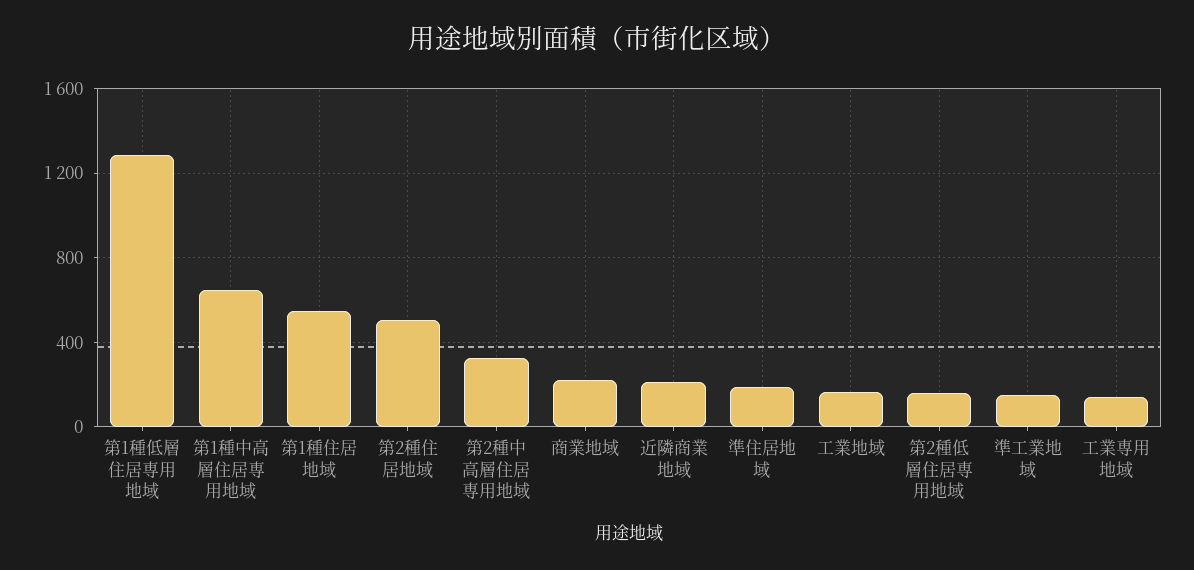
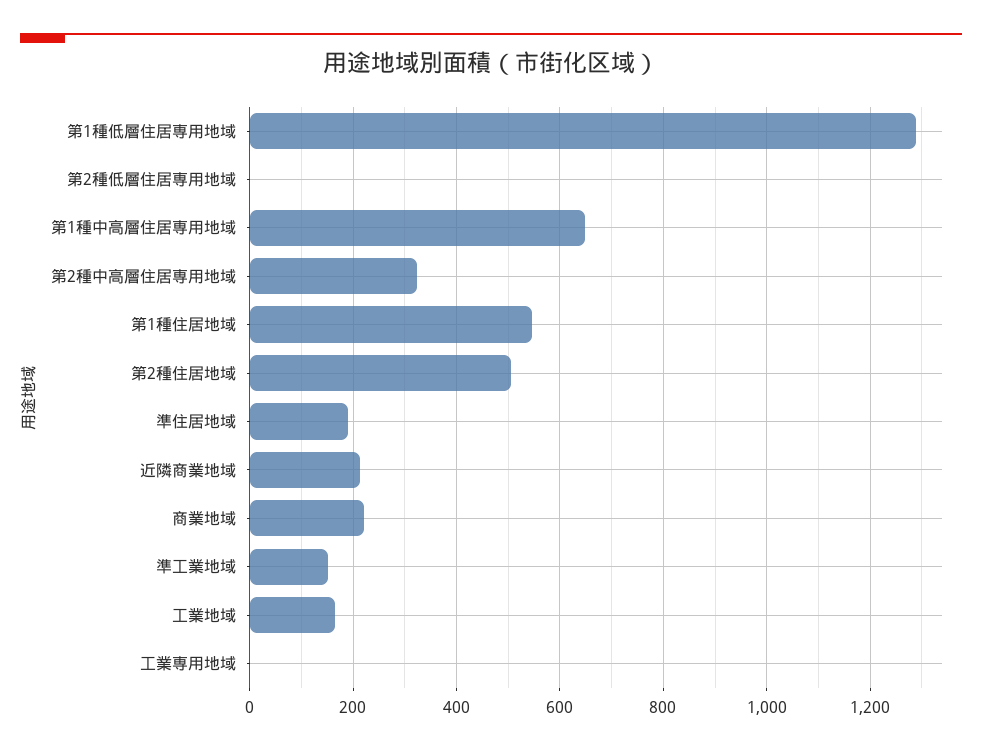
第2種低層住居専用地域: 150 -> 0
工業専用地域: 150 -> 0

